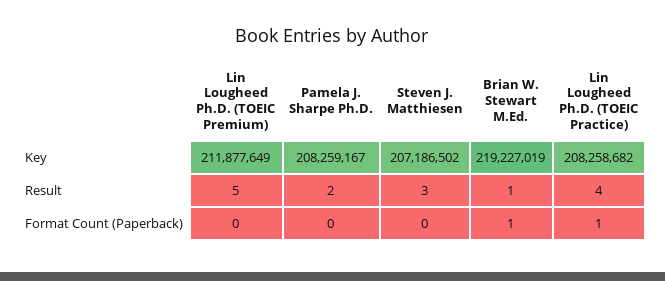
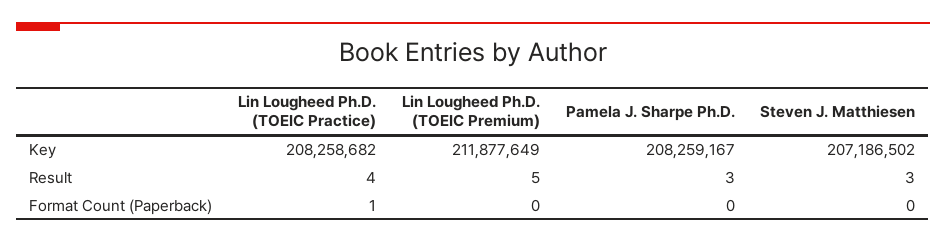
Brian W. Stewart M.Ed., Key: 219227019 -> none
Pamela J. Sharpe Ph.D., Result: 2 -> 3
Brian W. Stewart M.Ed., Result: 1 -> none
Brian W. Stewart M.Ed., Format Count (Paperback): 1 -> none

